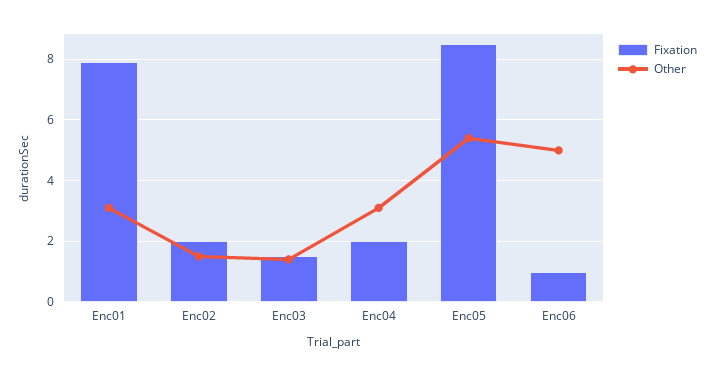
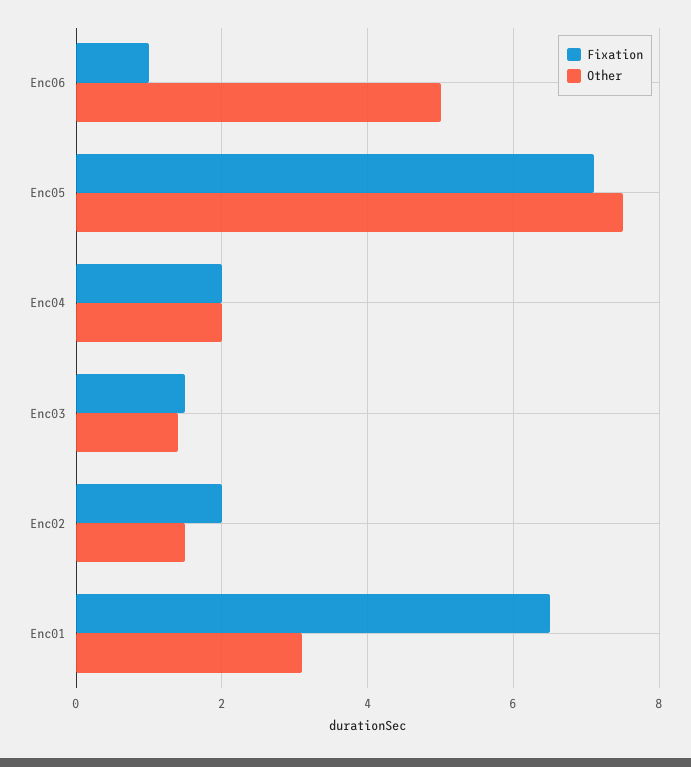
Fixation, Enc01: 8 -> 6.5
Other, Enc04: 3 -> 2
Fixation, Enc05: 8.5 -> 7
Other, Enc05: 5.5 -> 7.5

